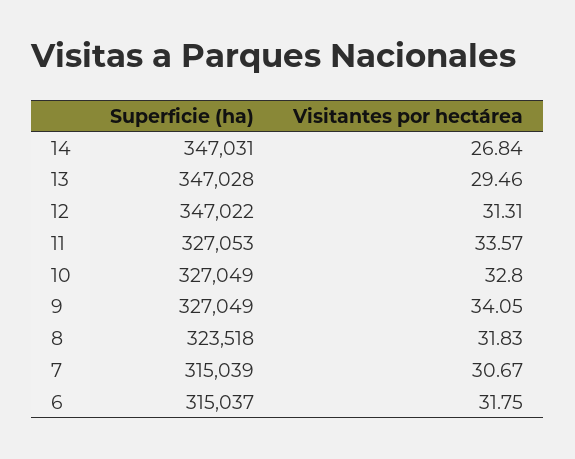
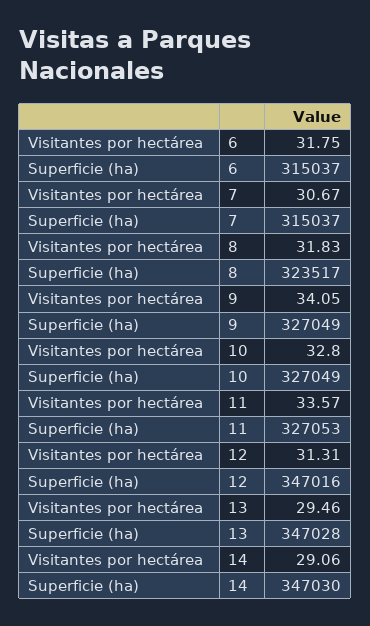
Superficie (ha), 14: 347031 -> 347030
Visitantes por hectárea, 14: 26.84 -> 29.06
Superficie (ha), 12: 347022 -> 347016
Superficie (ha), 8: 323518 -> 323517
Superficie (ha), 7: 315039 -> 315037

